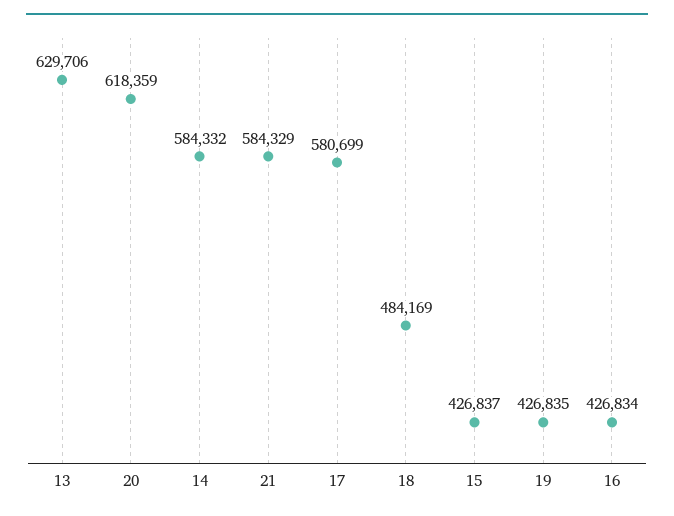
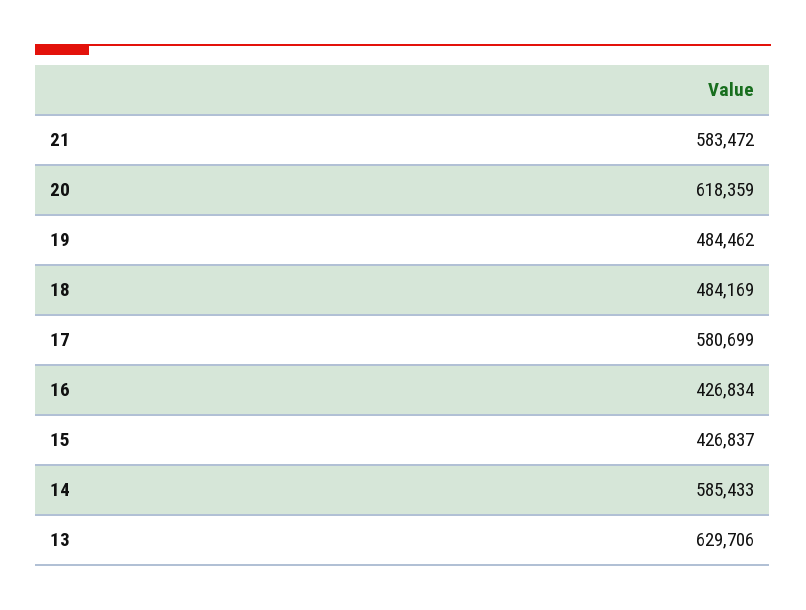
14: 584332 -> 585433
21: 584329 -> 583472
19: 426835 -> 484462

